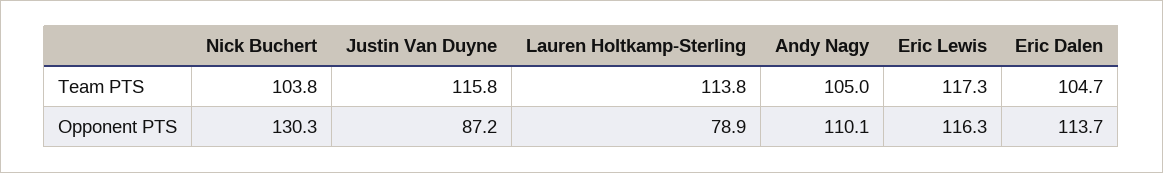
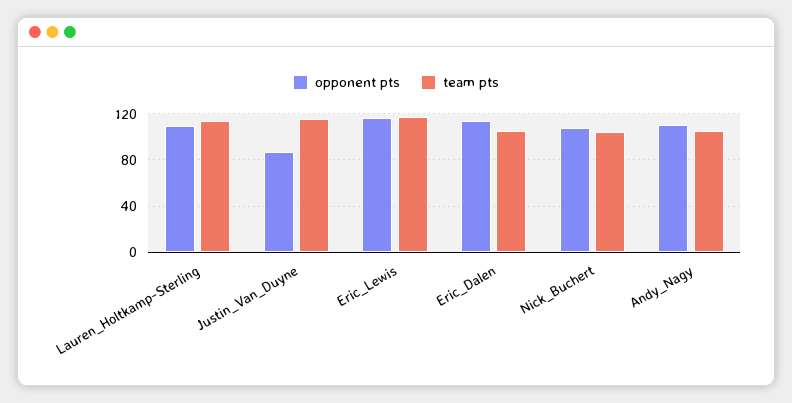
Opponent PTS, Nick Buchert: 130.3 -> 110
Opponent PTS, Lauren Holtkamp-Sterling: 78.9 -> 110

